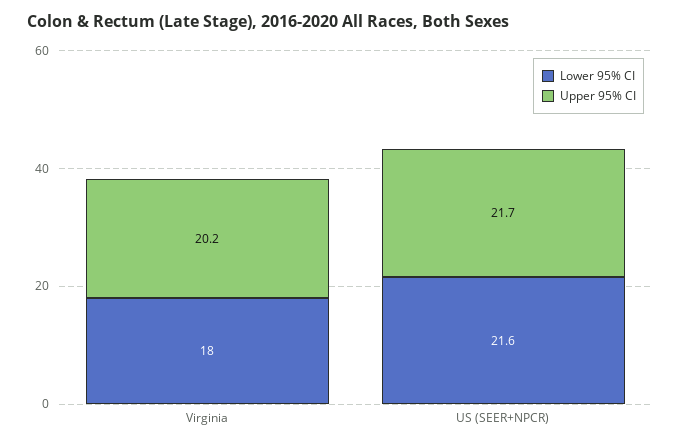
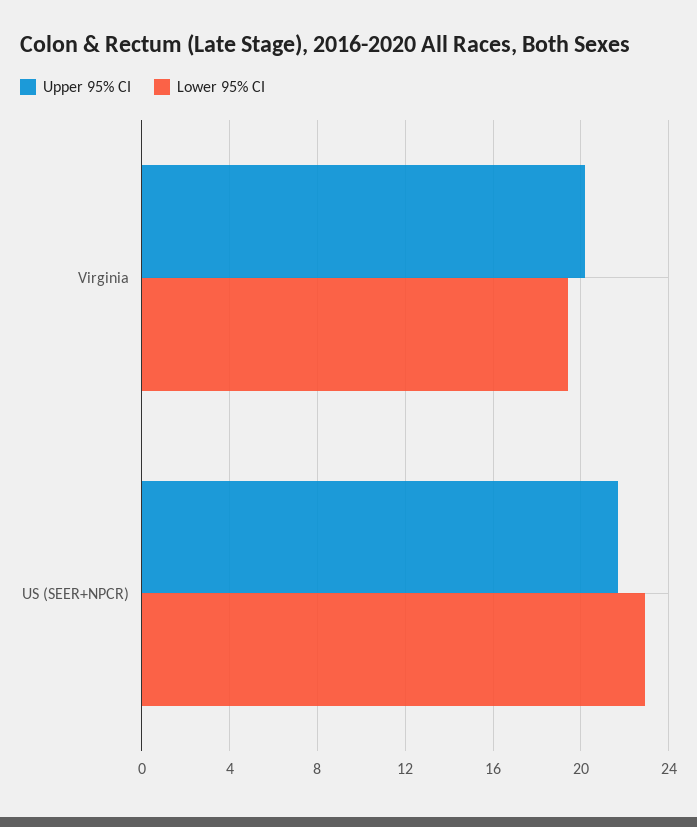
Lower 95% CI, Virginia: 18 -> 19.5
Lower 95% CI, US (SEER+NPCR): 21.6 -> 23

